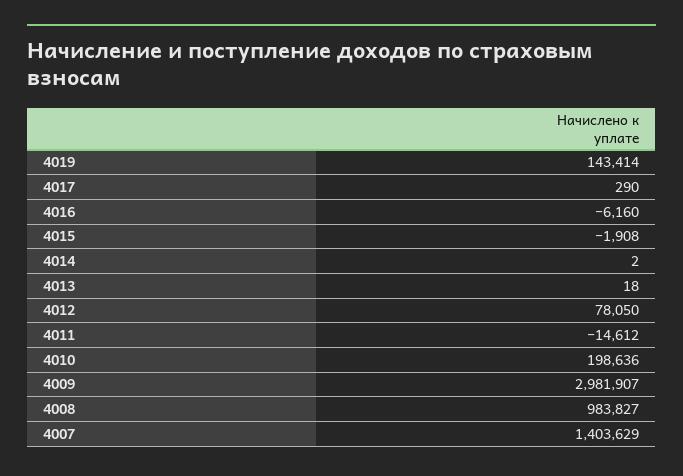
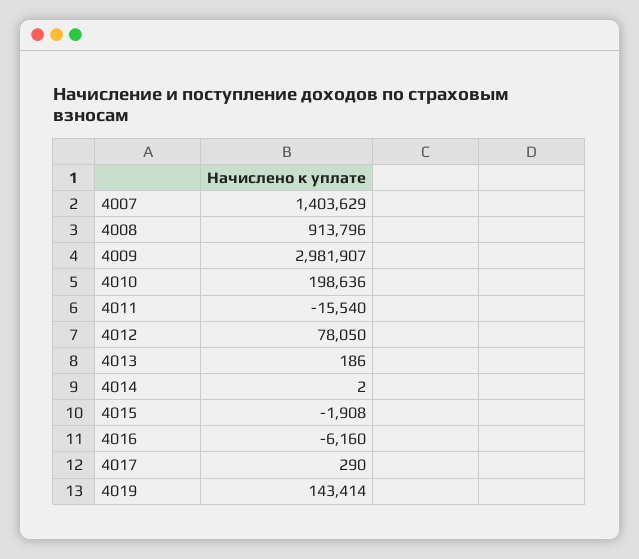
4013: 18 -> 186
4011: -14612 -> -15540
4008: 983827 -> 913796

